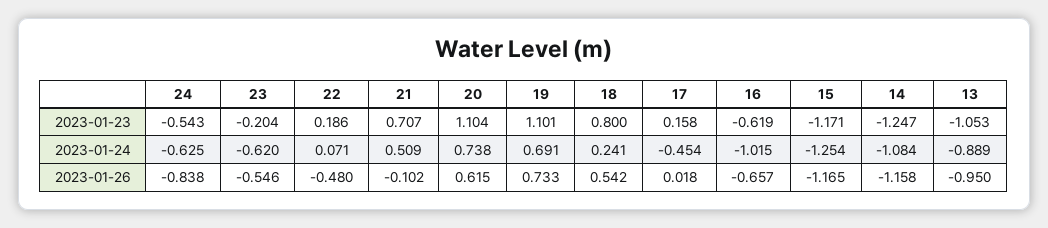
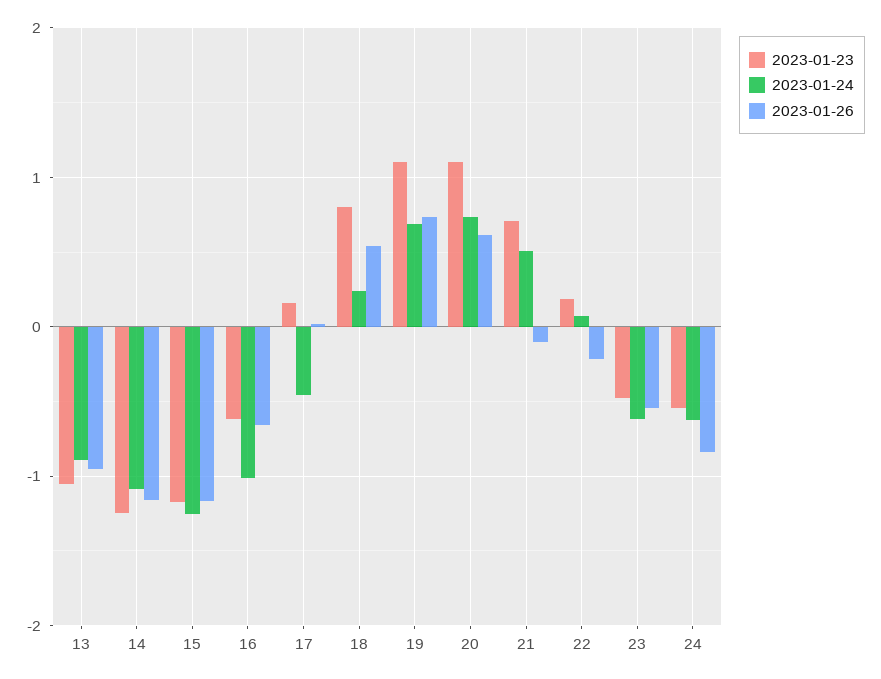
2023-01-23, 23: -0.204 -> -0.5
2023-01-26, 22: -0.48 -> -0.2

